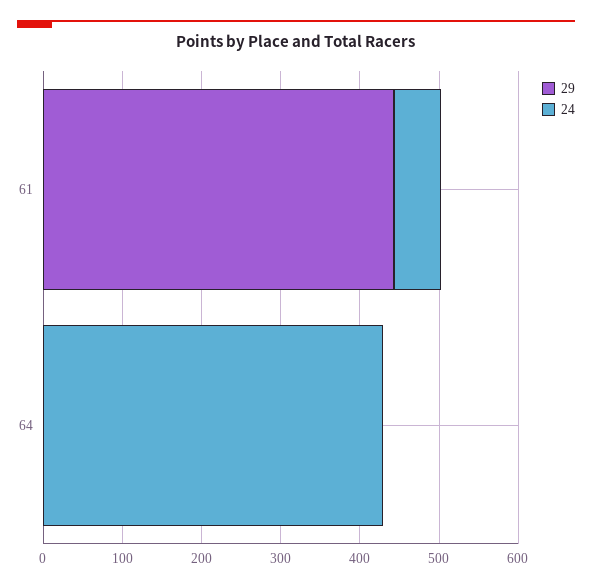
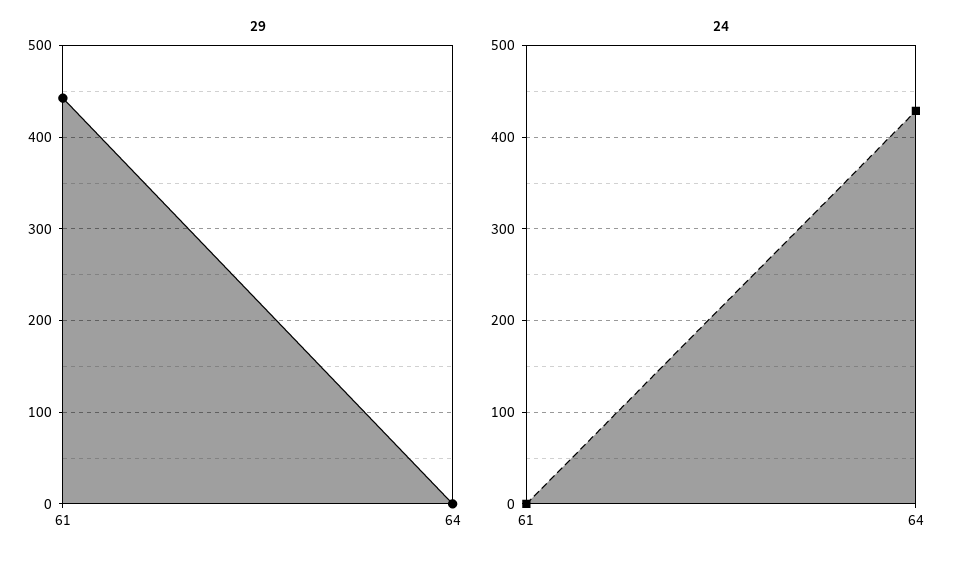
24, 61: 60 -> 0

